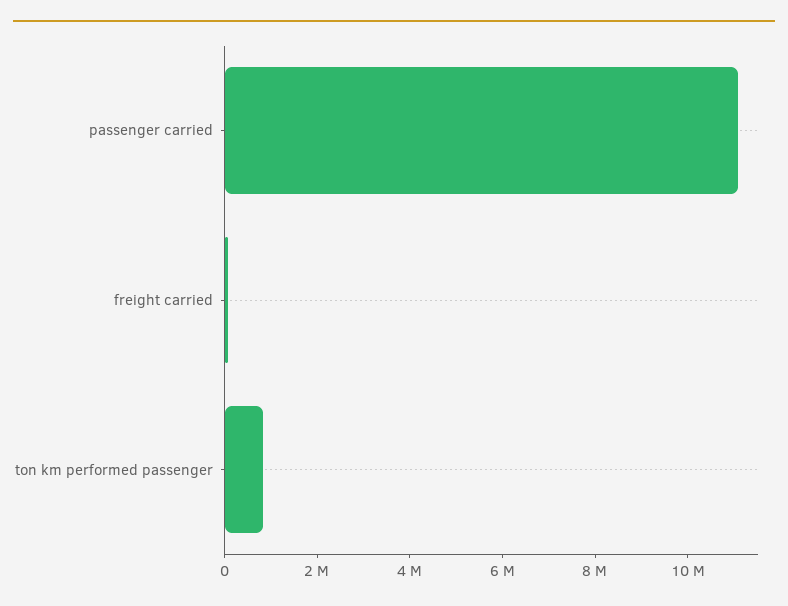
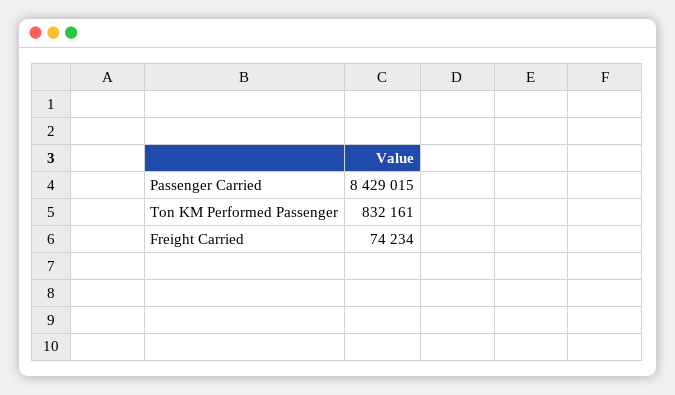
passenger carried: 11000000 -> 8429015

